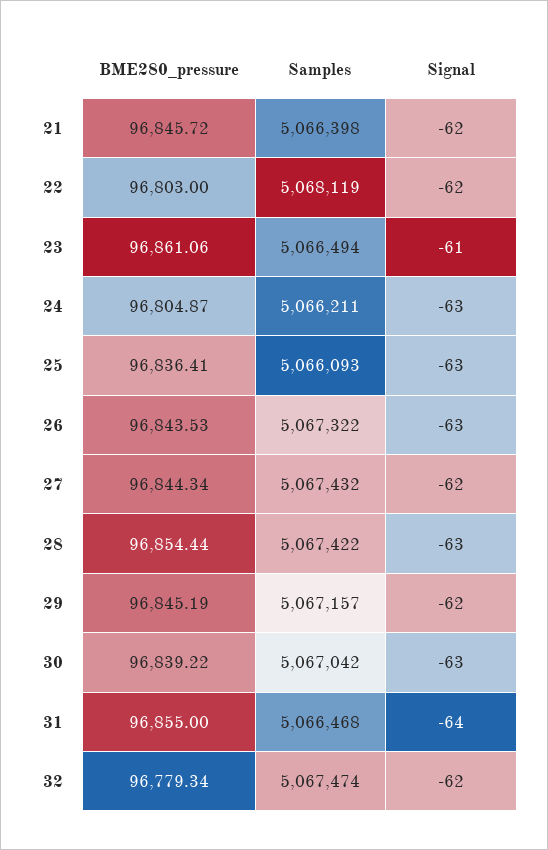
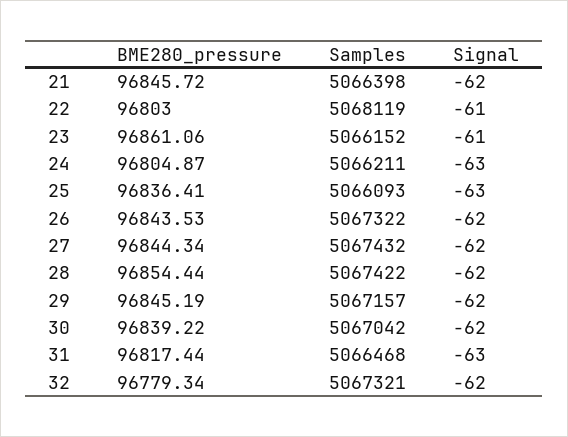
Signal, 22: -62 -> -61
Samples, 23: 5066494 -> 5066152
Signal, 26: -63 -> -62
Signal, 28: -63 -> -62
Signal, 30: -63 -> -62
BME280_pressure, 31: 96855 -> 96817.44
Signal, 31: -64 -> -63
Samples, 32: 5067474 -> 5067321

